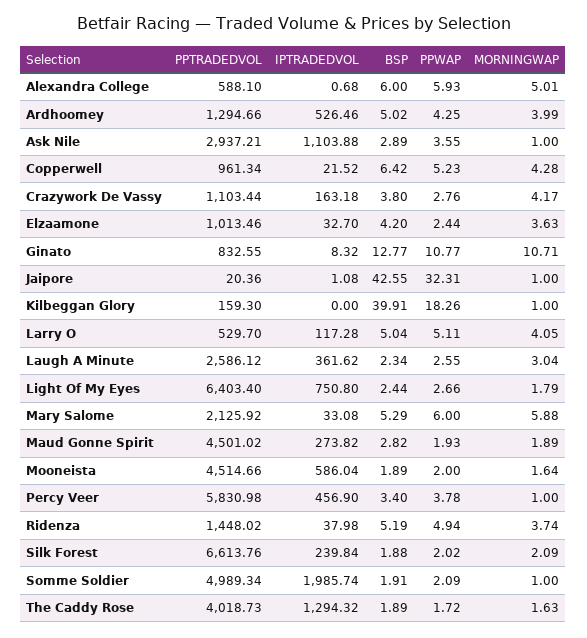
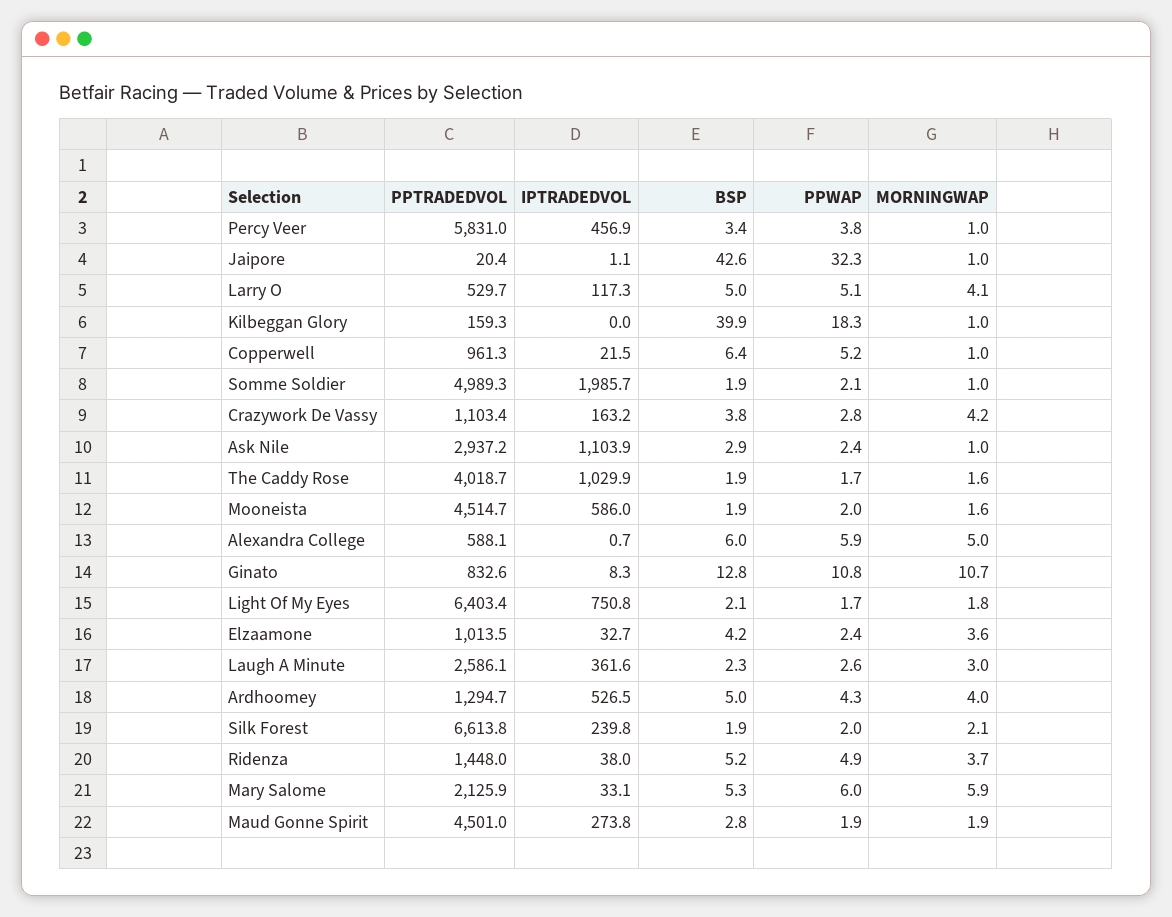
PPWAP, Ask Nile: 3.55 -> 2.4
MORNINGWAP, Copperwell: 4.28 -> 1
BSP, Light Of My Eyes: 2.44 -> 2.1
PPWAP, Light Of My Eyes: 2.66 -> 1.7
IPTRADEDVOL, The Caddy Rose: 1294.32 -> 1029.9

